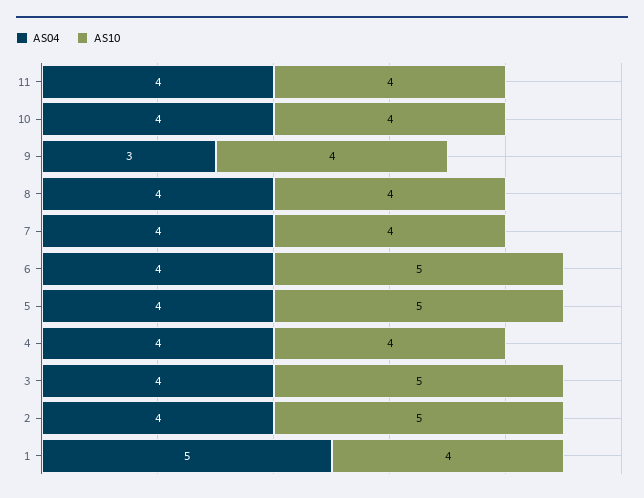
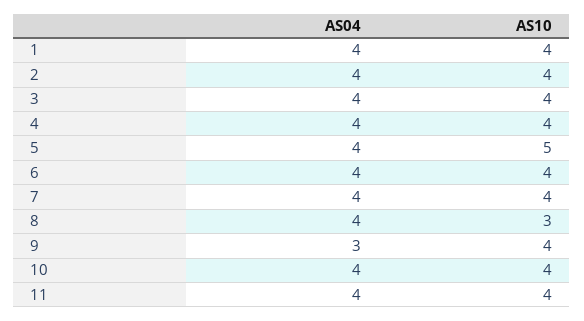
AS10, 8: 4 -> 3
AS10, 6: 5 -> 4
AS10, 3: 5 -> 4
AS10, 2: 5 -> 4
AS04, 1: 5 -> 4

